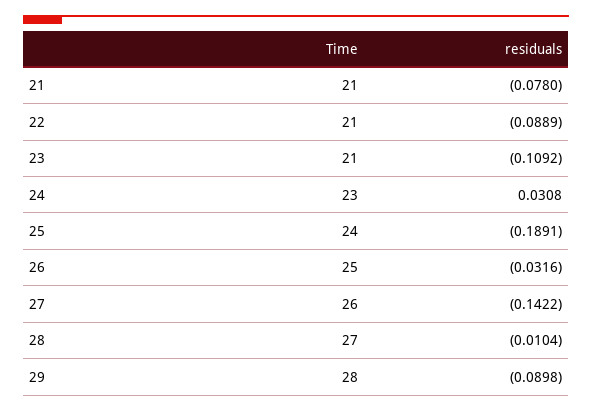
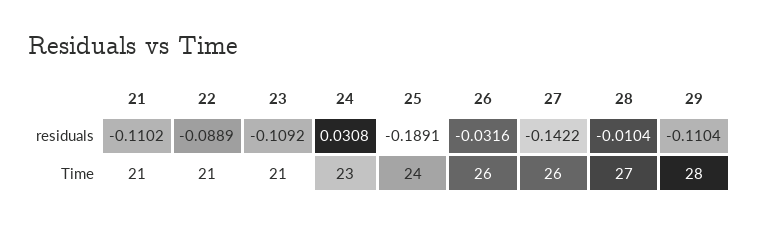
residuals, 21: -0.078 -> -0.1102
Time, 26: 25 -> 26
residuals, 29: -0.0898 -> -0.1104

